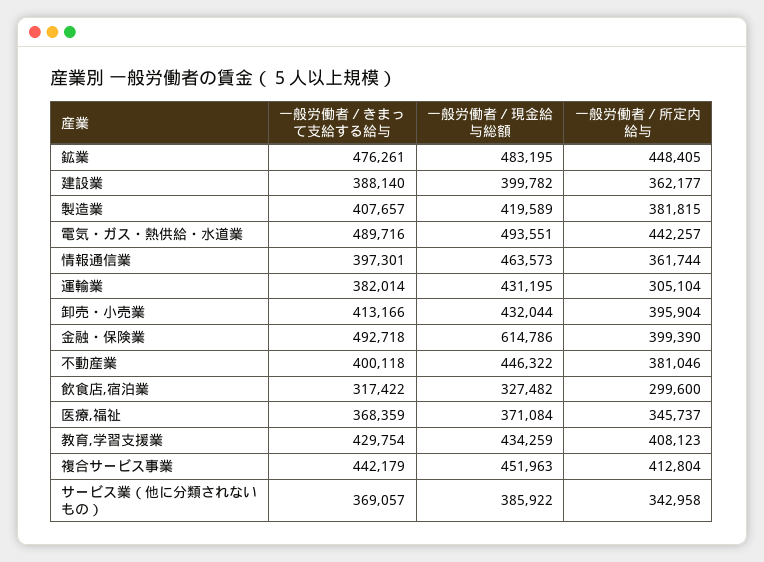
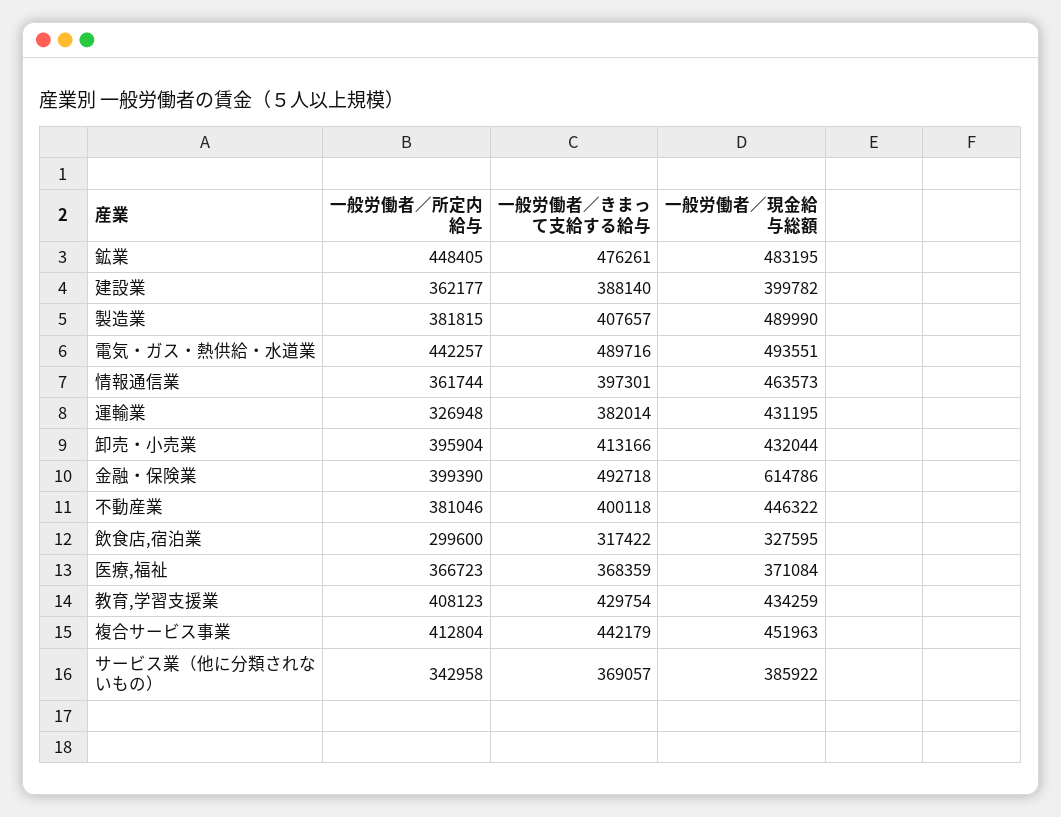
一般労働者／現金給与総額, 製造業: 419589 -> 489990
一般労働者／所定内給与, 運輸業: 305104 -> 326948
一般労働者／現金給与総額, 飲食店,宿泊業: 327482 -> 327595
一般労働者／所定内給与, 医療,福祉: 345737 -> 366723

